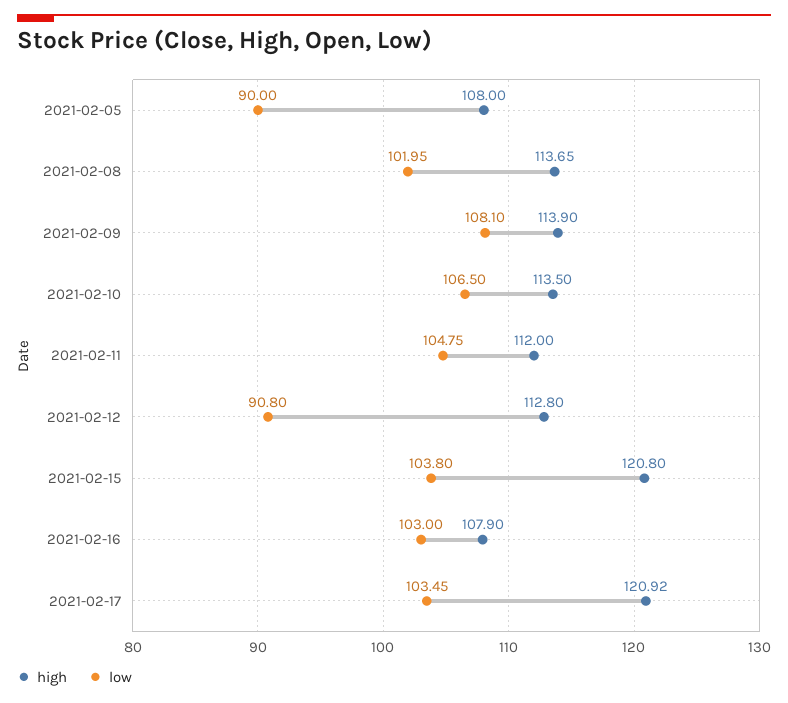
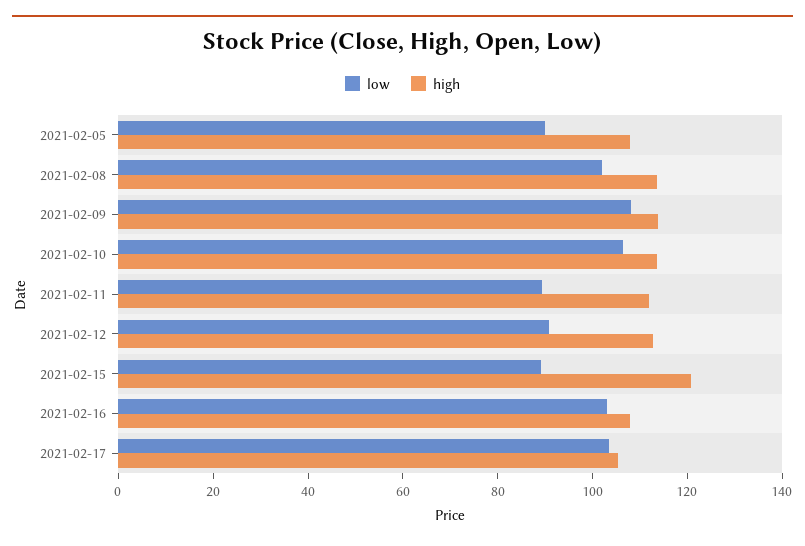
low, 2021-02-11: 104.75 -> 90
low, 2021-02-15: 103.8 -> 90
high, 2021-02-17: 120.92 -> 105

